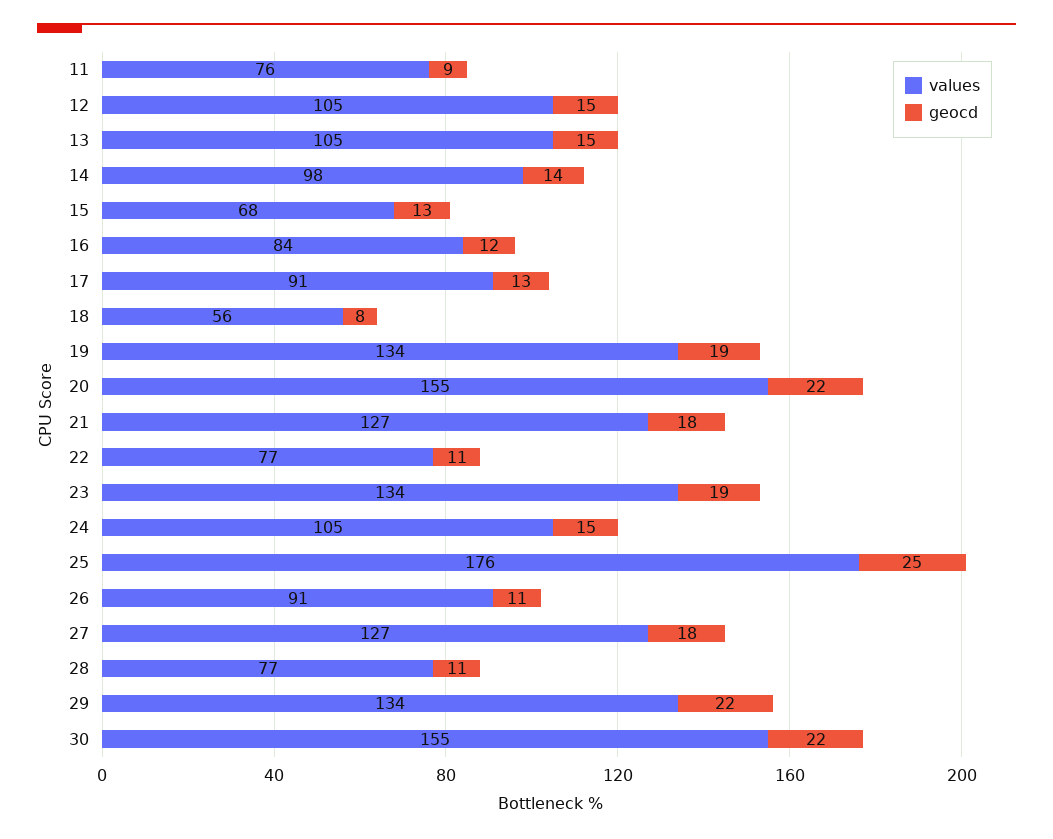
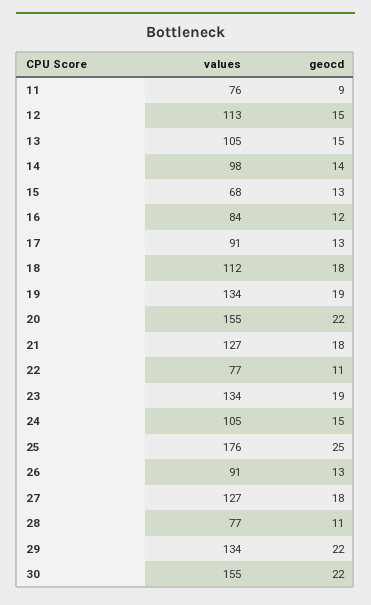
values, 12: 105 -> 113
values, 18: 56 -> 112
geocd, 18: 8 -> 18
geocd, 26: 11 -> 13

